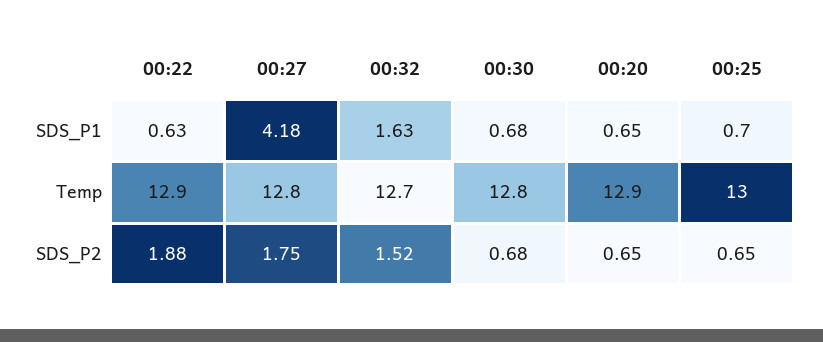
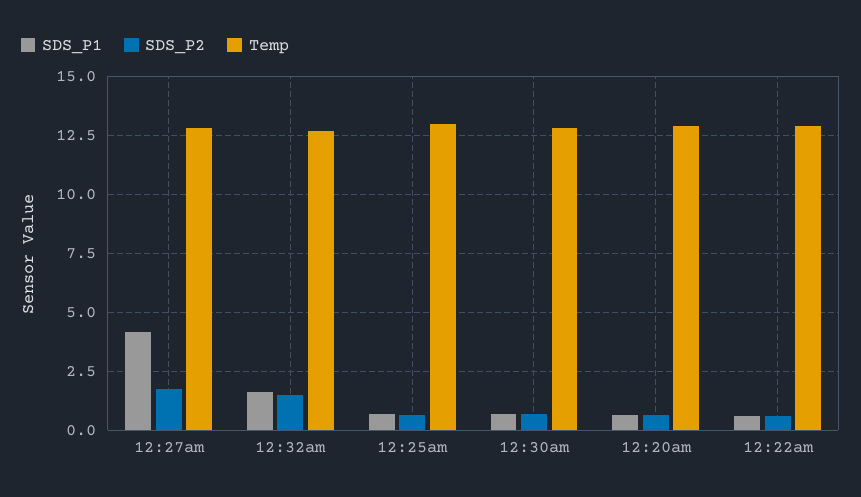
SDS_P2, 00:22: 1.88 -> 0.5

